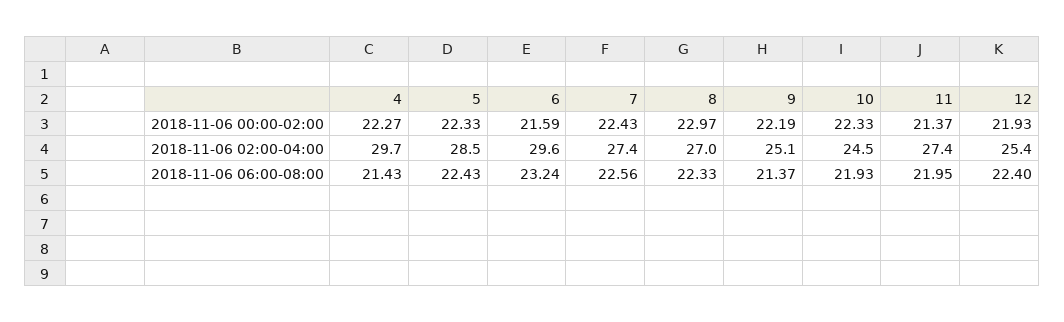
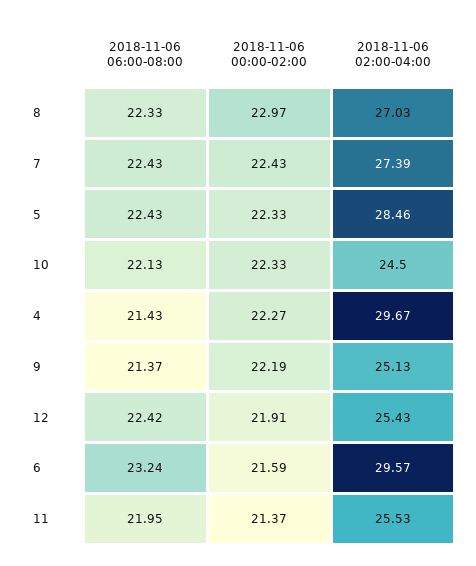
12, 2018-11-06 00:00-02:00: 21.93 -> 21.91
11, 2018-11-06 02:00-04:00: 27.4 -> 25.53
7, 2018-11-06 06:00-08:00: 22.56 -> 22.43
10, 2018-11-06 06:00-08:00: 21.93 -> 22.13
12, 2018-11-06 06:00-08:00: 22.4 -> 22.42

